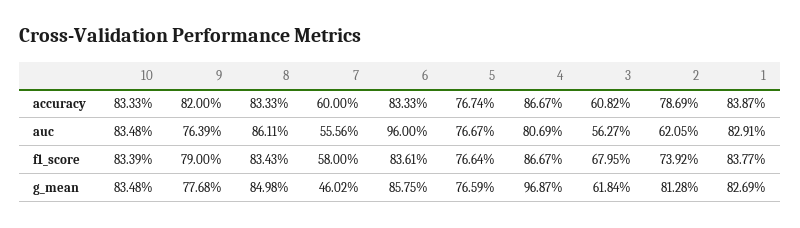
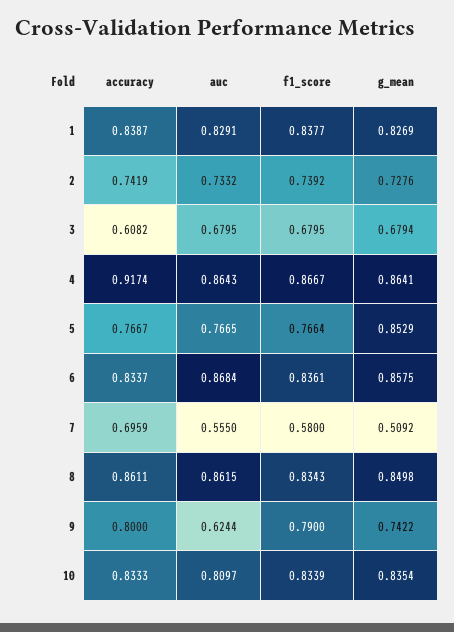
9, accuracy: 0.82 -> 0.8
8, accuracy: 0.8333 -> 0.8611
7, accuracy: 0.6 -> 0.6959
6, accuracy: 0.8333 -> 0.8337
5, accuracy: 0.7674 -> 0.7667
4, accuracy: 0.8667 -> 0.9174
2, accuracy: 0.7869 -> 0.7419
10, auc: 0.8348 -> 0.8097
9, auc: 0.7639 -> 0.6244
8, auc: 0.8611 -> 0.8615
7, auc: 0.5556 -> 0.555
6, auc: 0.96 -> 0.8684
5, auc: 0.7667 -> 0.7665
4, auc: 0.8069 -> 0.8643
3, auc: 0.5627 -> 0.6795
2, auc: 0.6205 -> 0.7332
10, g_mean: 0.8348 -> 0.8354
9, g_mean: 0.7768 -> 0.7422
7, g_mean: 0.4602 -> 0.5092
5, g_mean: 0.7659 -> 0.8529
4, g_mean: 0.9687 -> 0.8641
3, g_mean: 0.6184 -> 0.6794
2, g_mean: 0.8128 -> 0.7276

